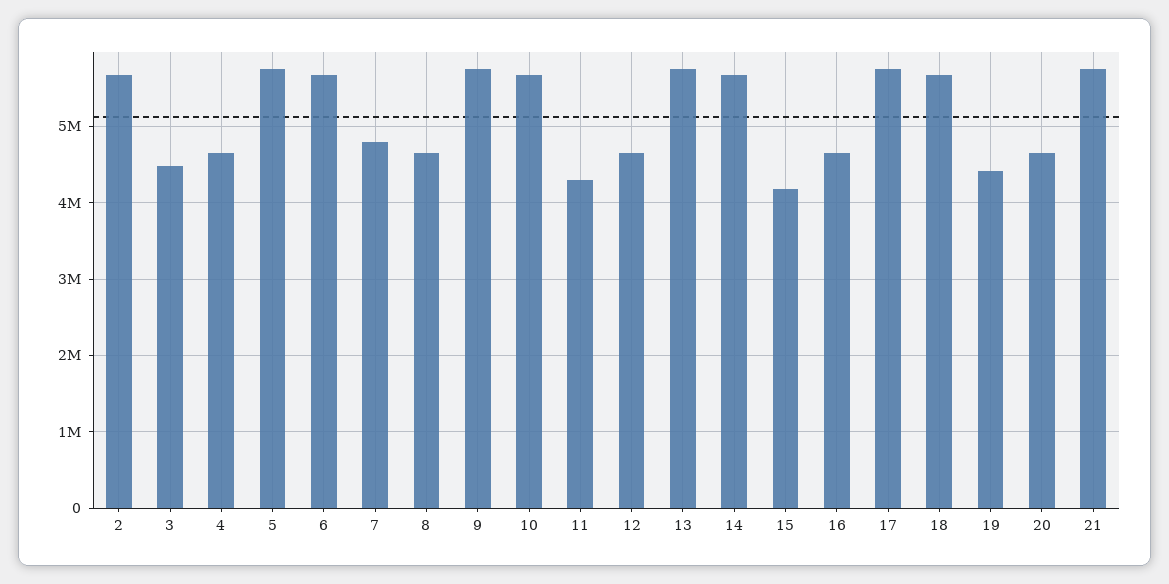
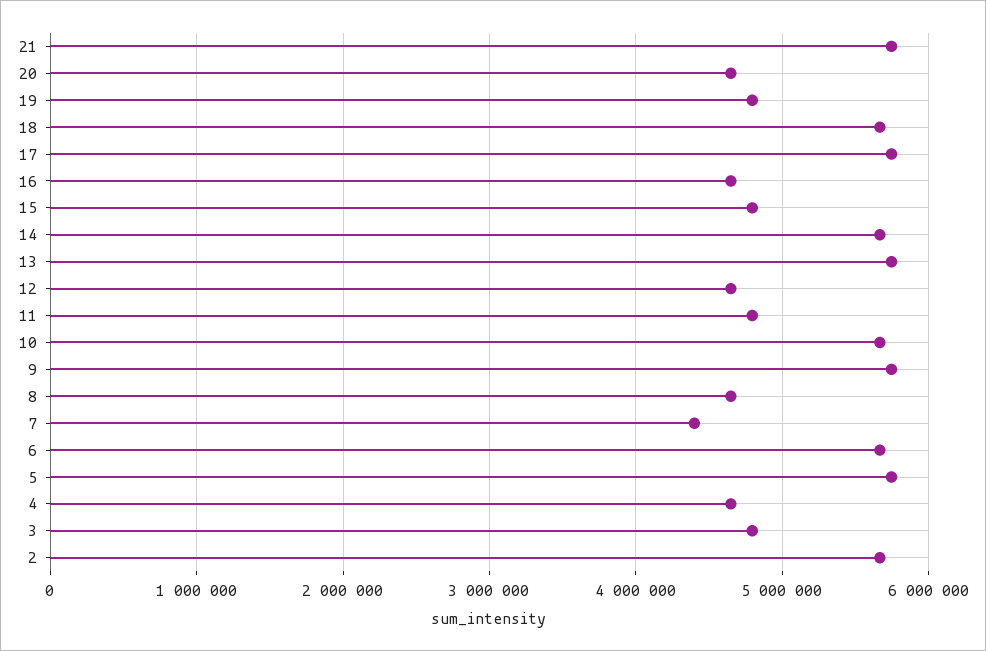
3: 4500000 -> 4800000
7: 4800000 -> 4400000
11: 4300000 -> 4800000
15: 4200000 -> 4800000
19: 4400000 -> 4800000

